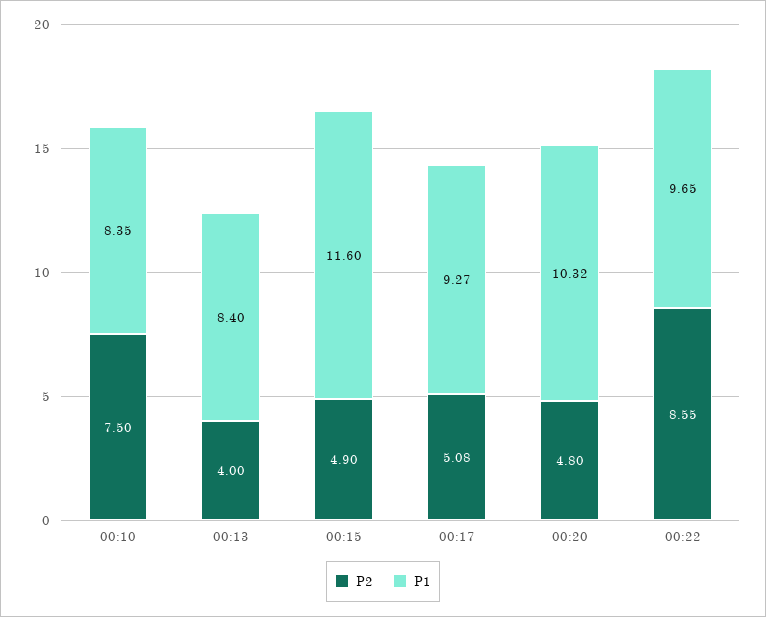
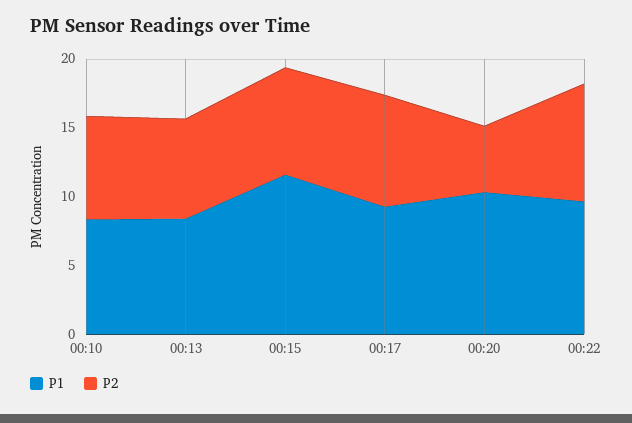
P2, 00:13: 4 -> 7
P2, 00:15: 4.9 -> 8
P2, 00:17: 5.08 -> 8

